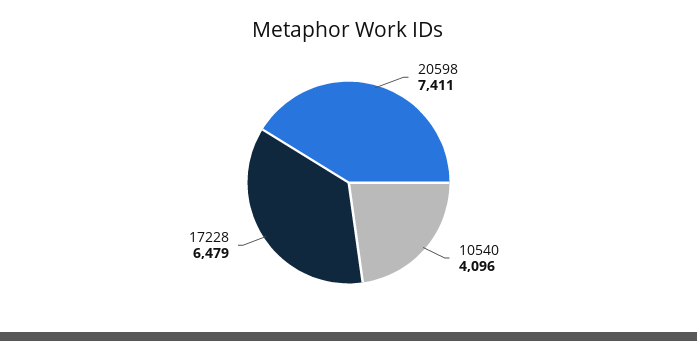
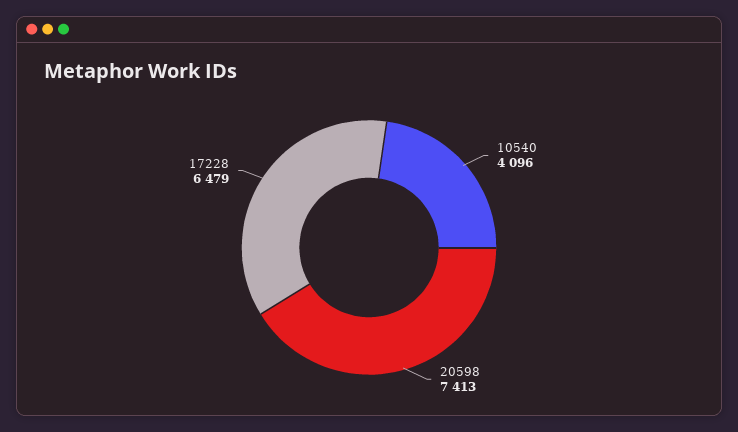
20598: 7411 -> 7413

